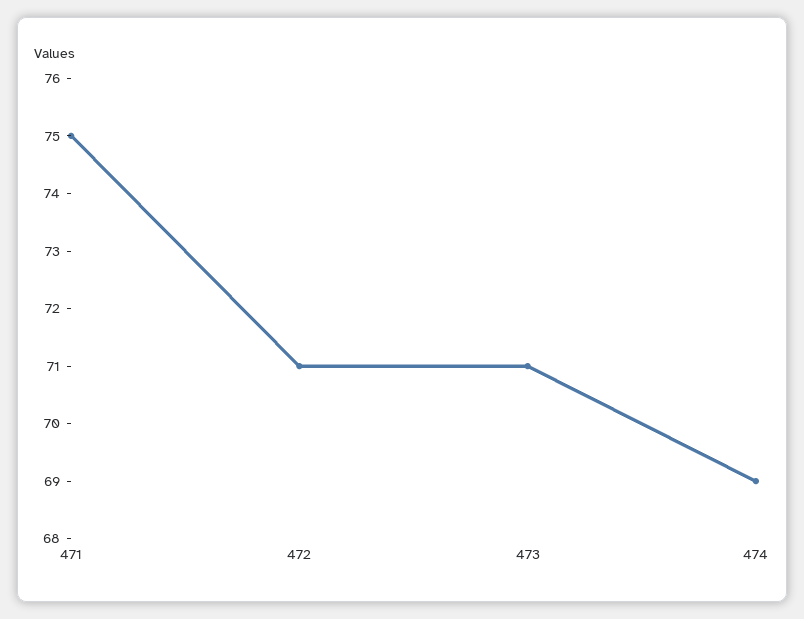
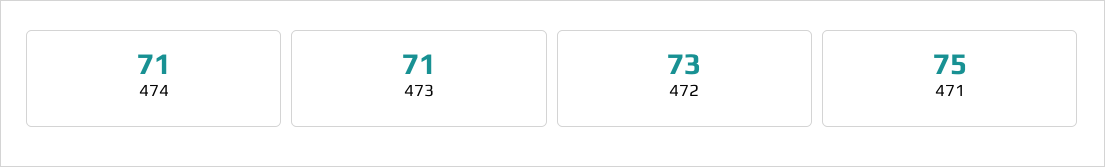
472: 71 -> 73
474: 69 -> 71

